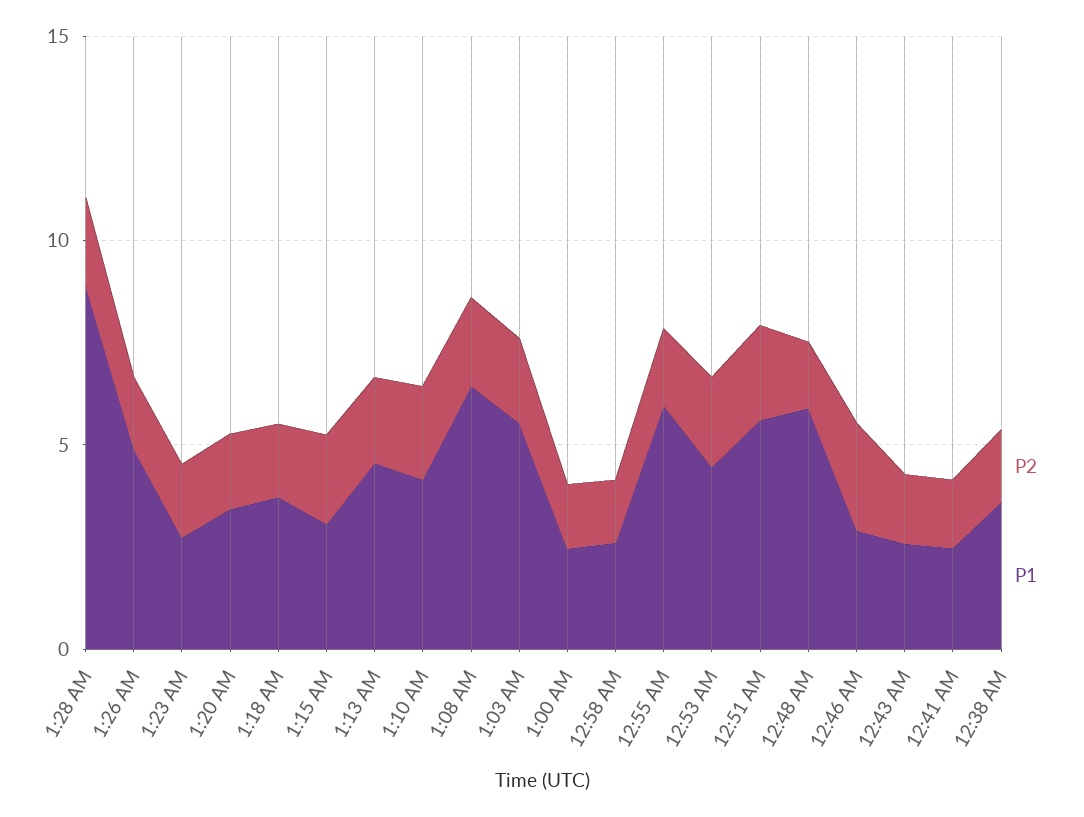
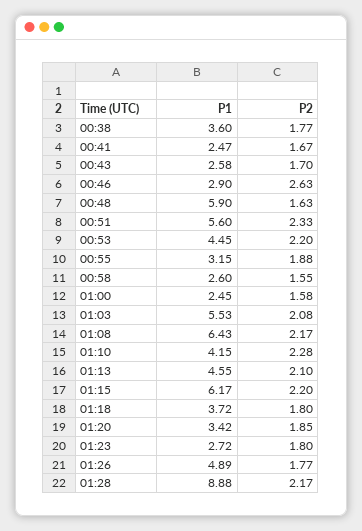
P1, 1:15 AM: 3 -> 6.17
P1, 12:55 AM: 6 -> 3.15

